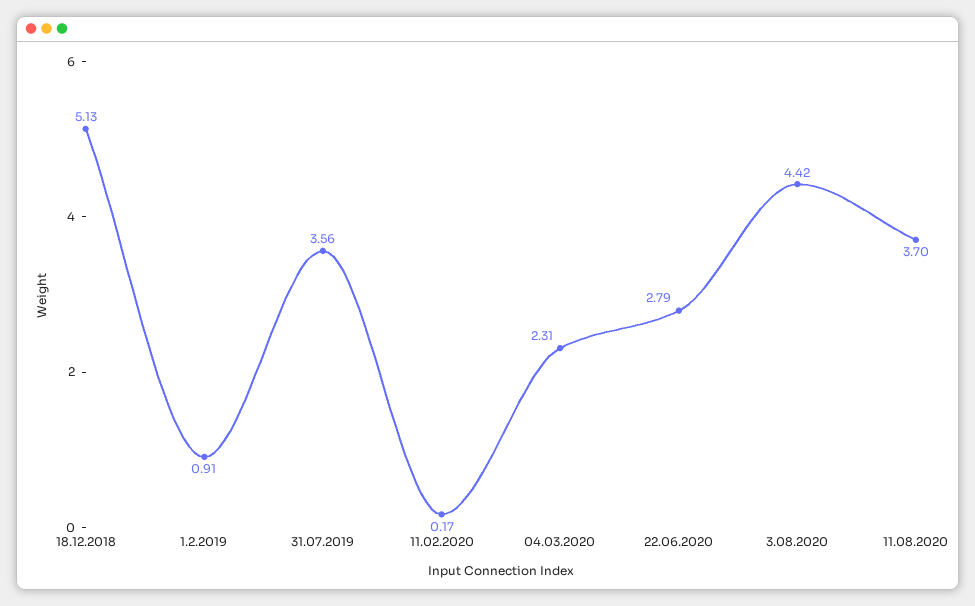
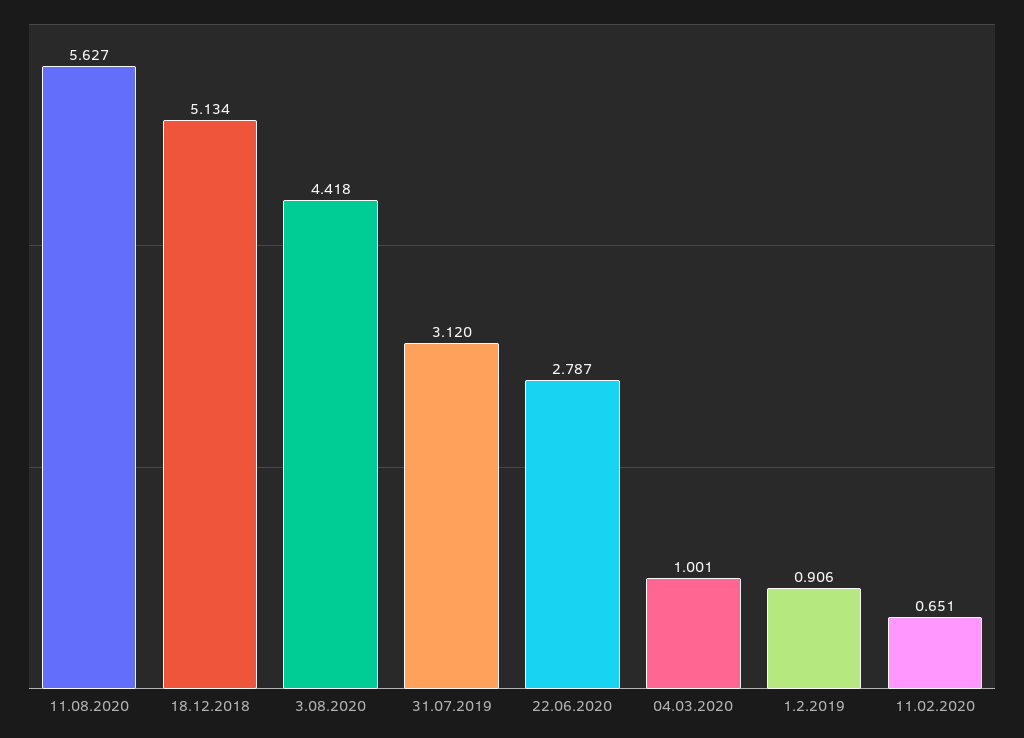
31.07.2019: 3.56 -> 3.12
11.02.2020: 0.17 -> 0.651
04.03.2020: 2.31 -> 1.001
11.08.2020: 3.7 -> 5.627

